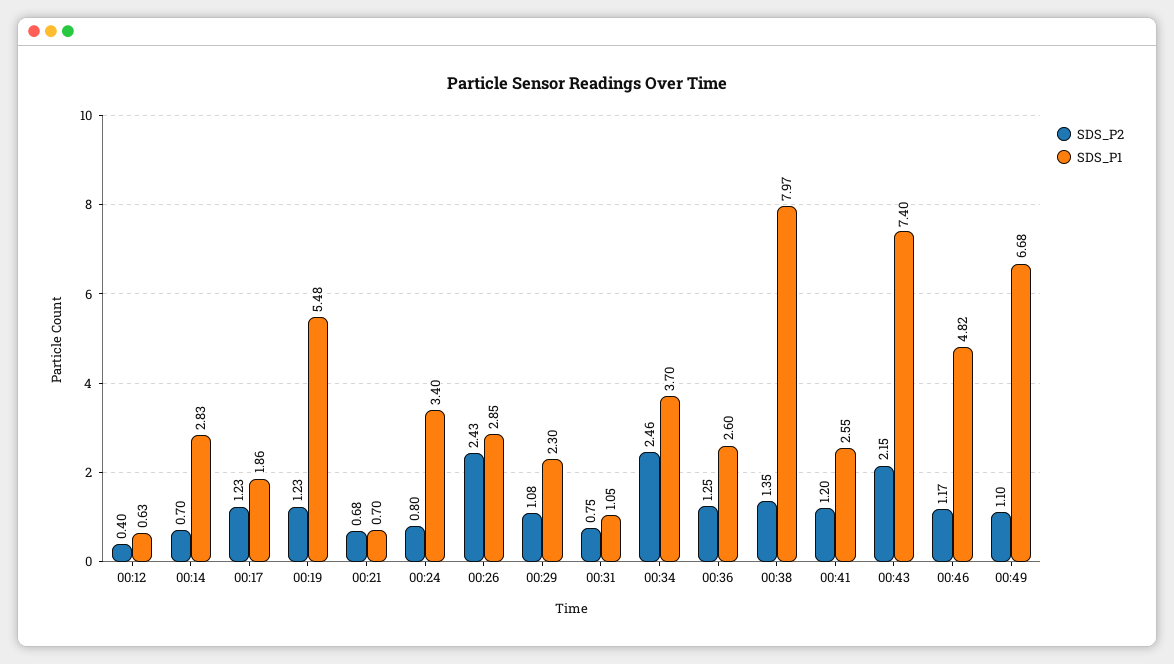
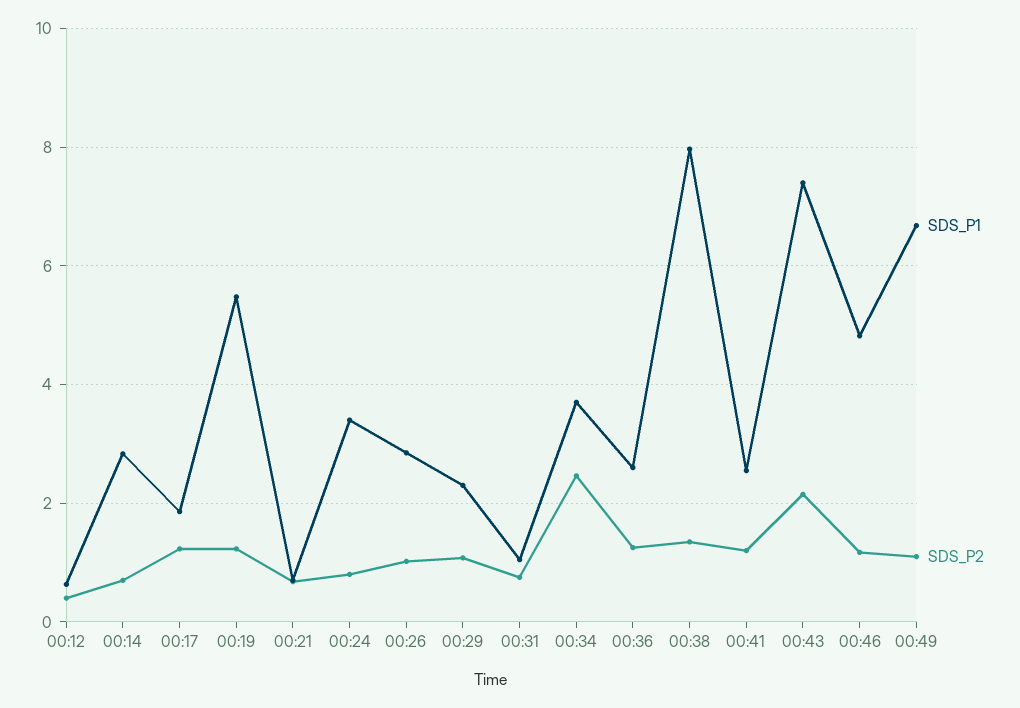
SDS_P2, 00:26: 2.43 -> 1

